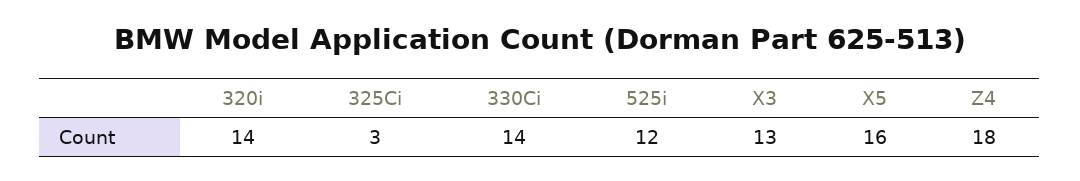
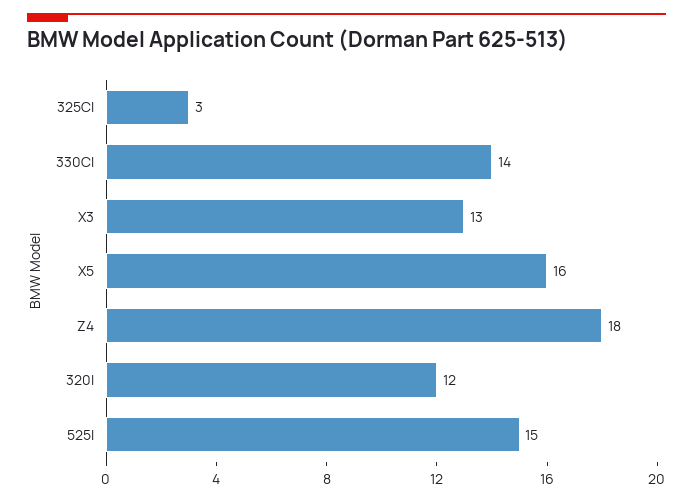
320i: 14 -> 12
525i: 12 -> 15

